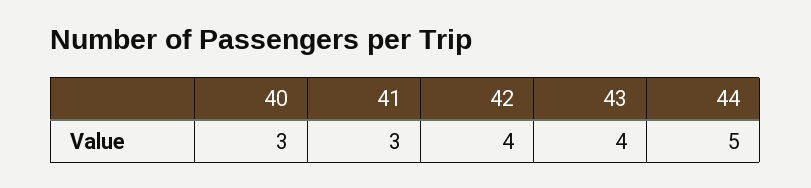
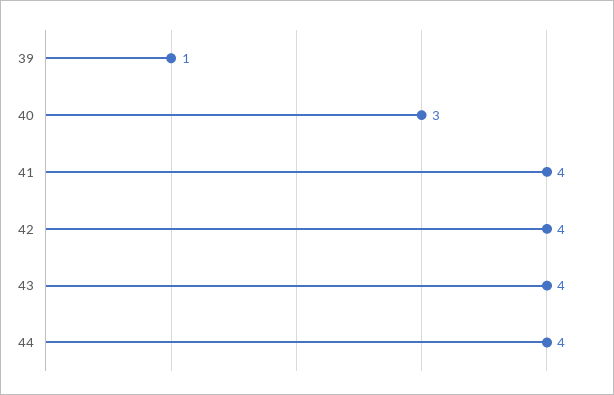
41: 3 -> 4
44: 5 -> 4
39: none -> 1

